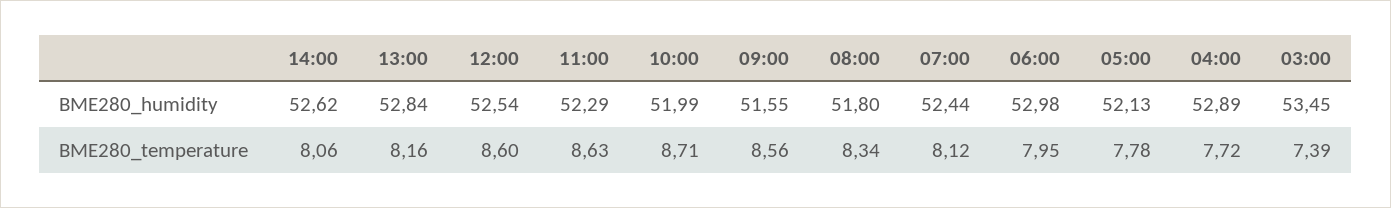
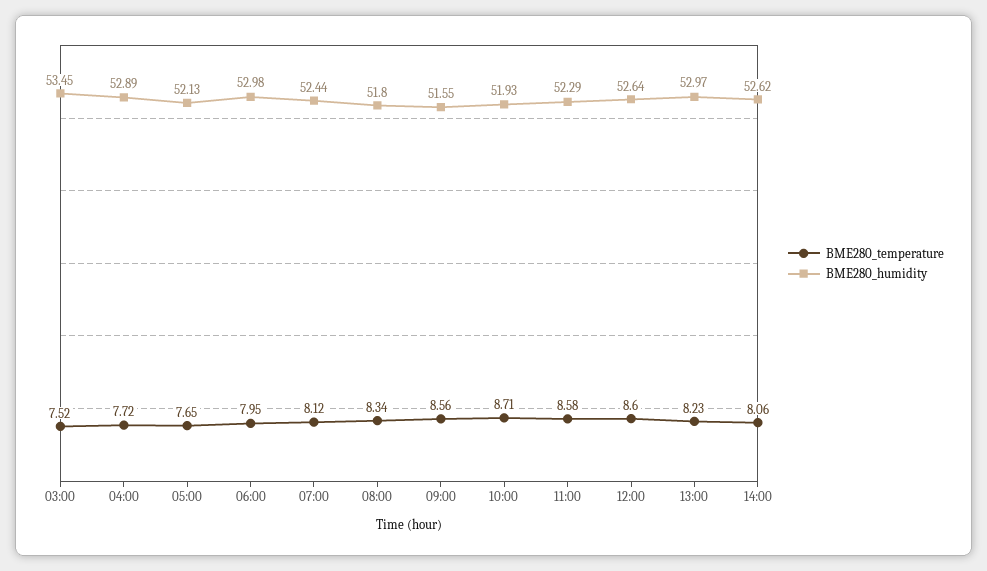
BME280_humidity, 13:00: 52.84 -> 52.97
BME280_humidity, 12:00: 52.54 -> 52.64
BME280_humidity, 10:00: 51.99 -> 51.93
BME280_temperature, 13:00: 8.16 -> 8.23
BME280_temperature, 11:00: 8.63 -> 8.58
BME280_temperature, 05:00: 7.78 -> 7.65
BME280_temperature, 03:00: 7.39 -> 7.52

